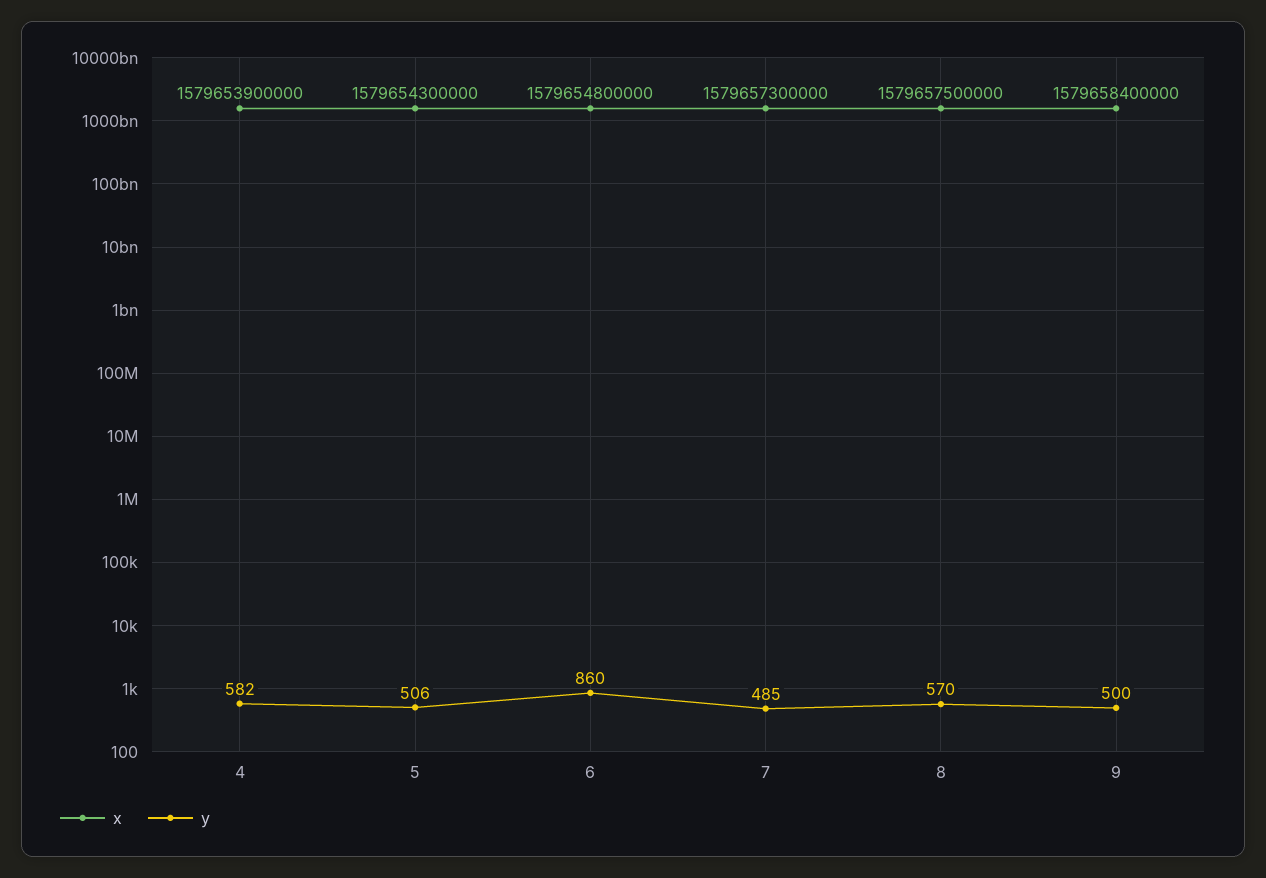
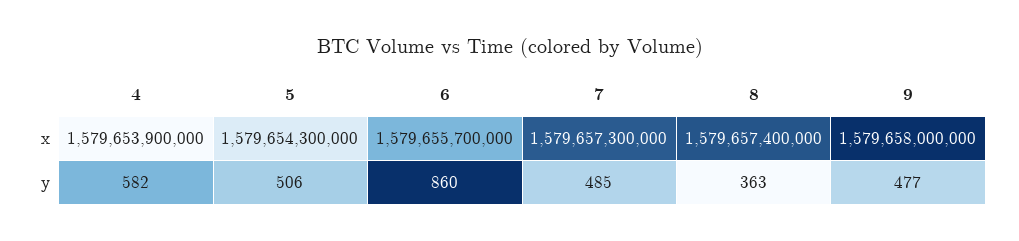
x, 6: 1579654800000 -> 1579655700000
x, 8: 1579657500000 -> 1579657400000
y, 8: 570 -> 363
x, 9: 1579658400000 -> 1579658000000
y, 9: 500 -> 477

